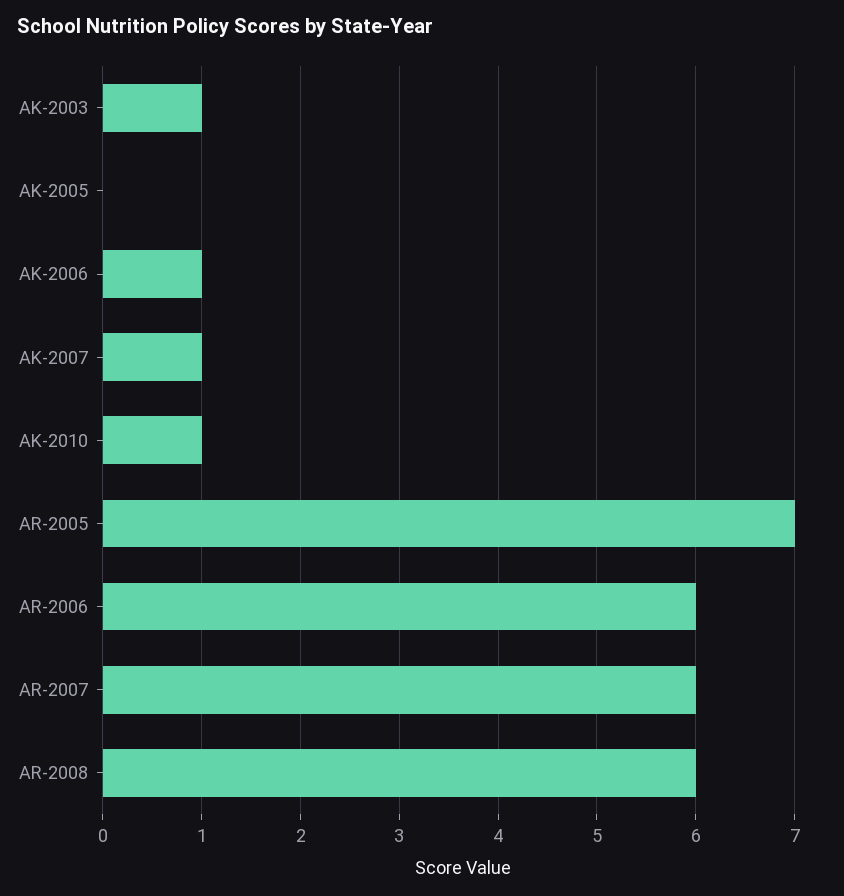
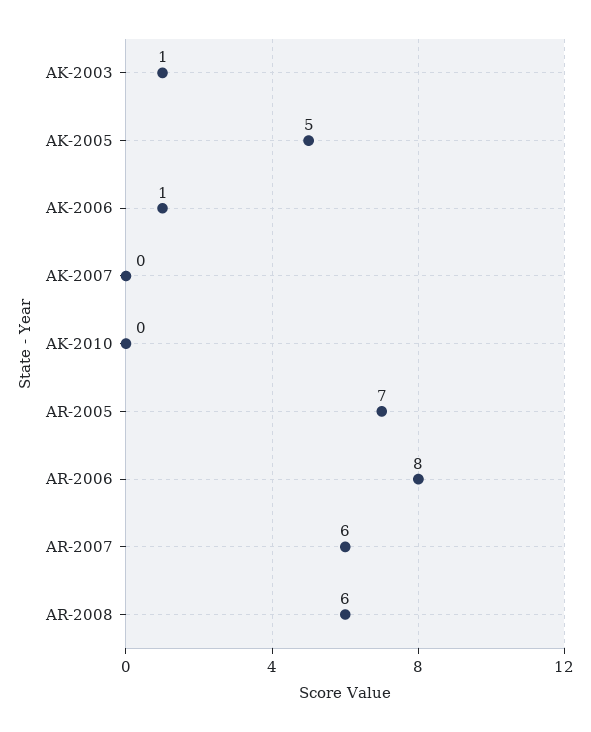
AK-2005: 0 -> 5
AK-2007: 1 -> 0
AK-2010: 1 -> 0
AR-2006: 6 -> 8

